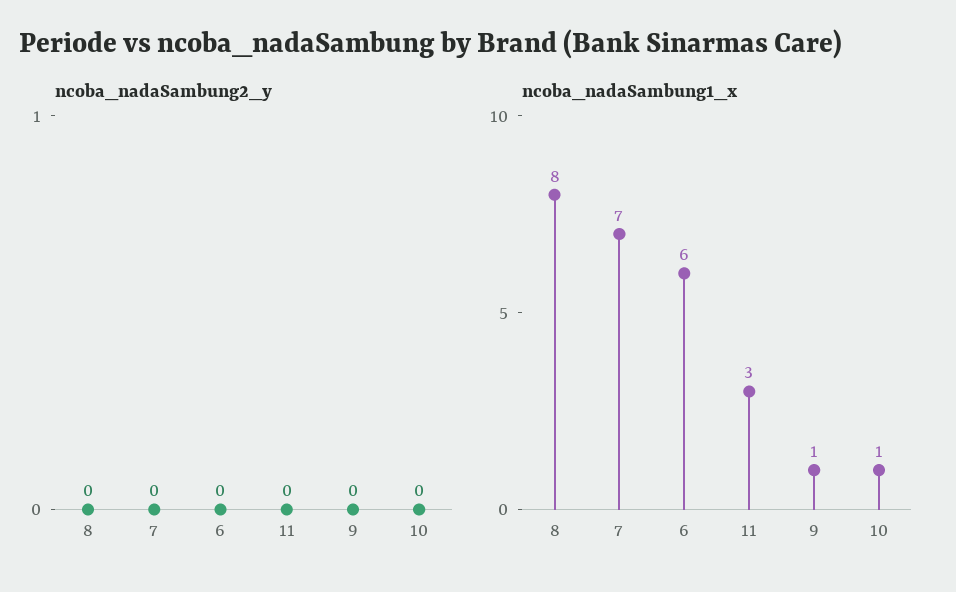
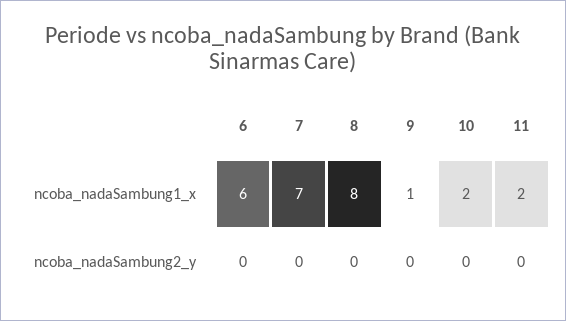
ncoba_nadaSambung1_x, 11: 3 -> 2
ncoba_nadaSambung1_x, 10: 1 -> 2

